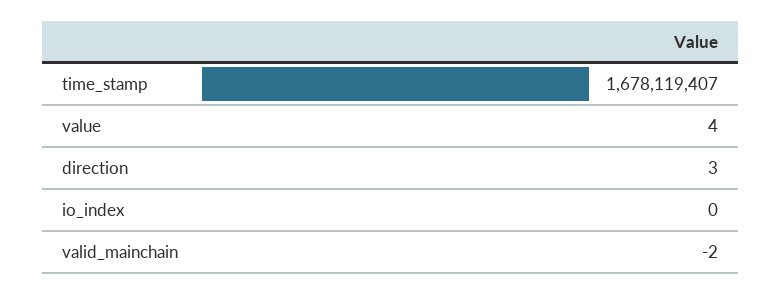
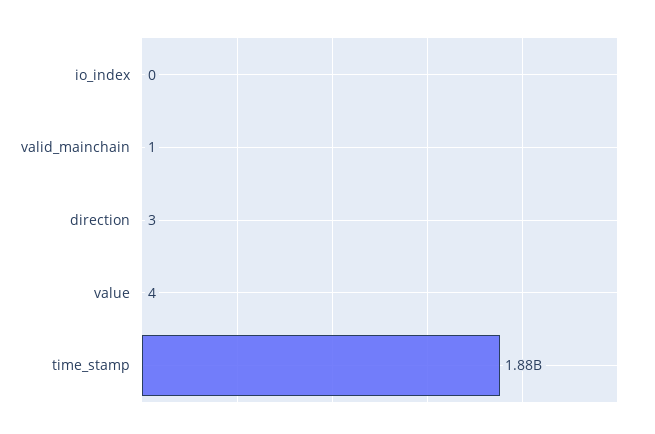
time_stamp: 1678119407 -> 1880000000
valid_mainchain: -2 -> 1

